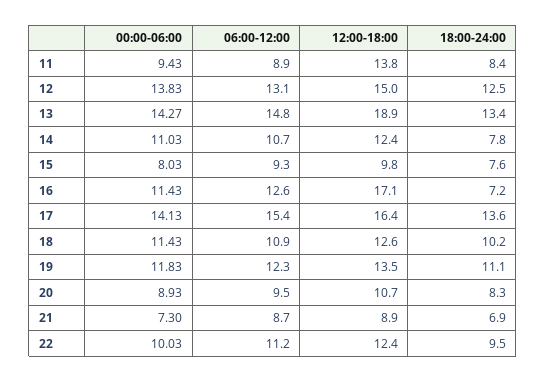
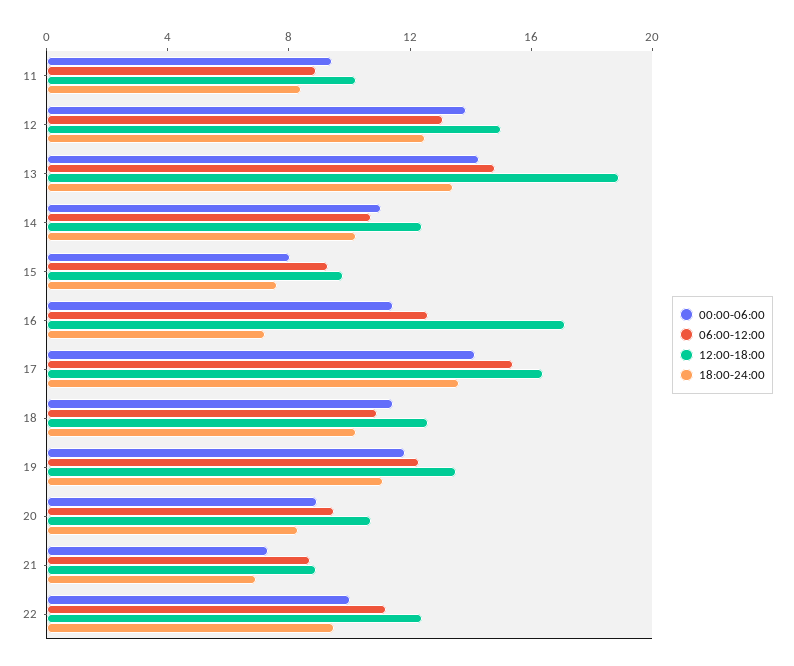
12:00-18:00, 11: 13.8 -> 10
18:00-24:00, 14: 7.8 -> 10

